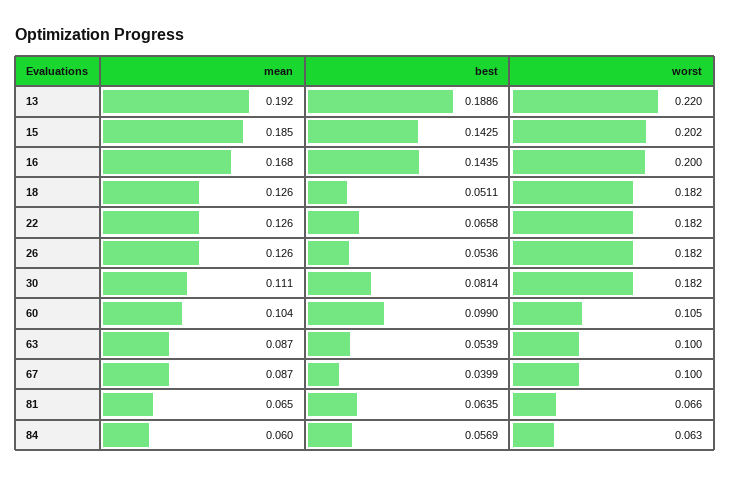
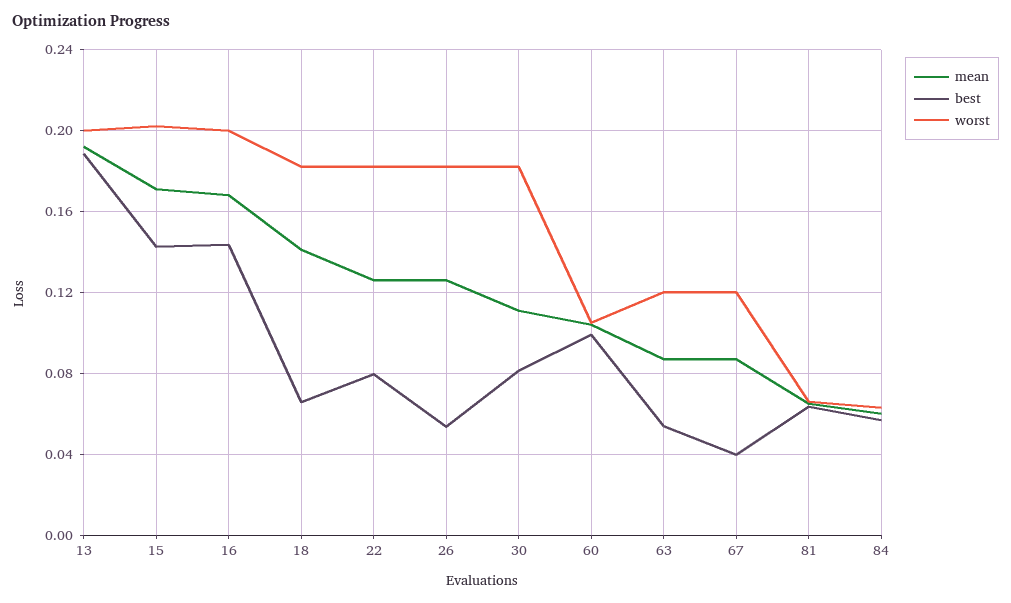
worst, 13: 0.22 -> 0.2
mean, 15: 0.185 -> 0.17
mean, 18: 0.126 -> 0.14
best, 18: 0.0511 -> 0.065
best, 22: 0.0658 -> 0.08
worst, 63: 0.1 -> 0.12
worst, 67: 0.1 -> 0.12

